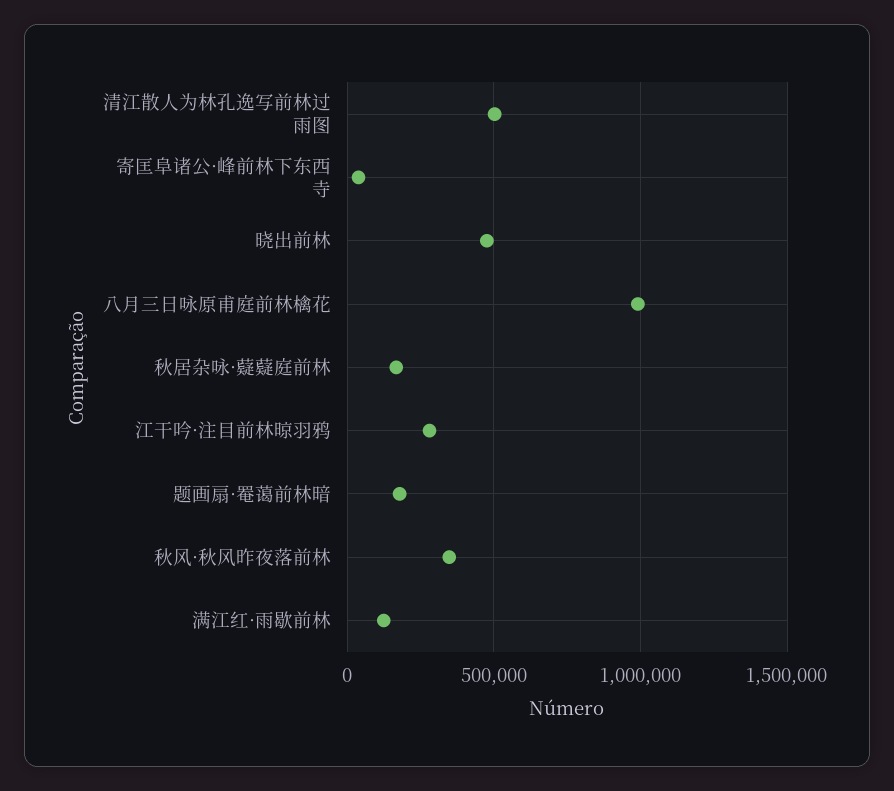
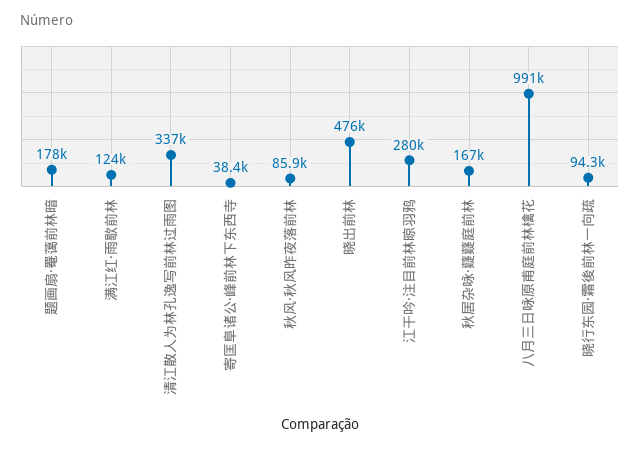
清江散人为林孔逸写前林过雨图: 500000 -> 337000
秋风·秋风昨夜落前林: 350000 -> 85900
晓行东园·霜後前林一向疏: none -> 94300

